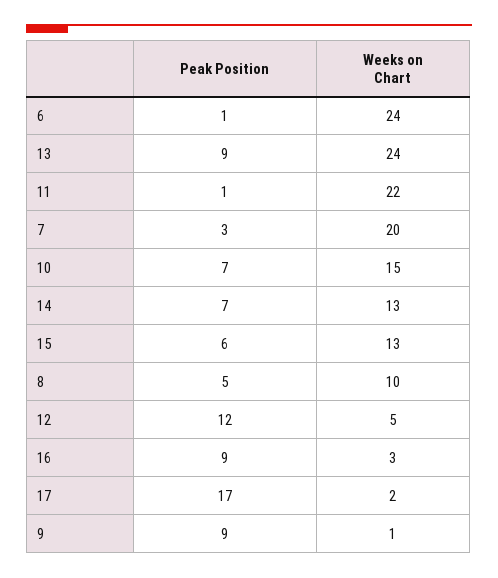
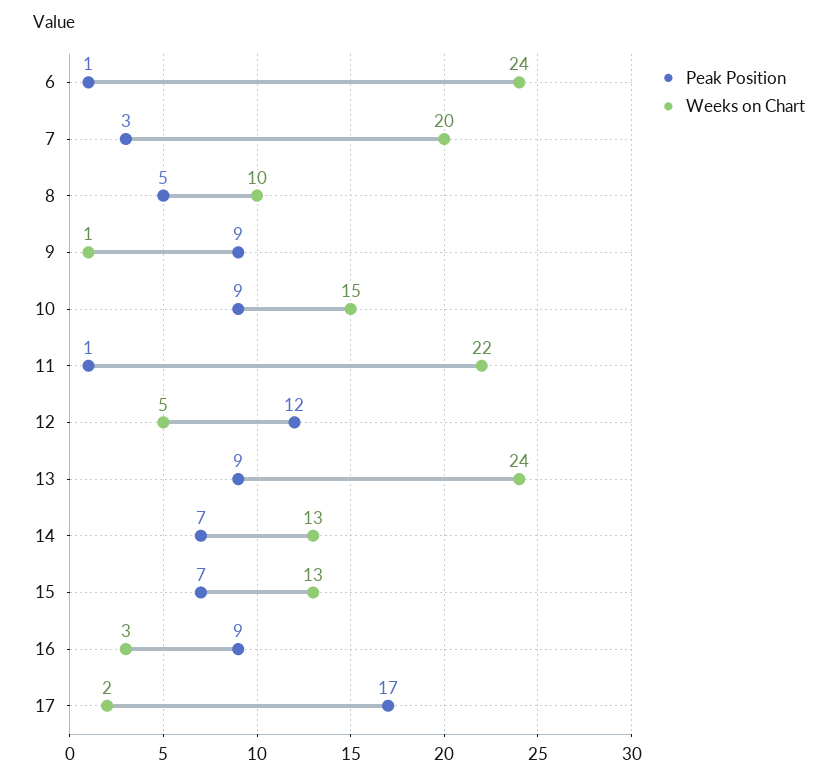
Peak Position, 10: 7 -> 9
Peak Position, 15: 6 -> 7

